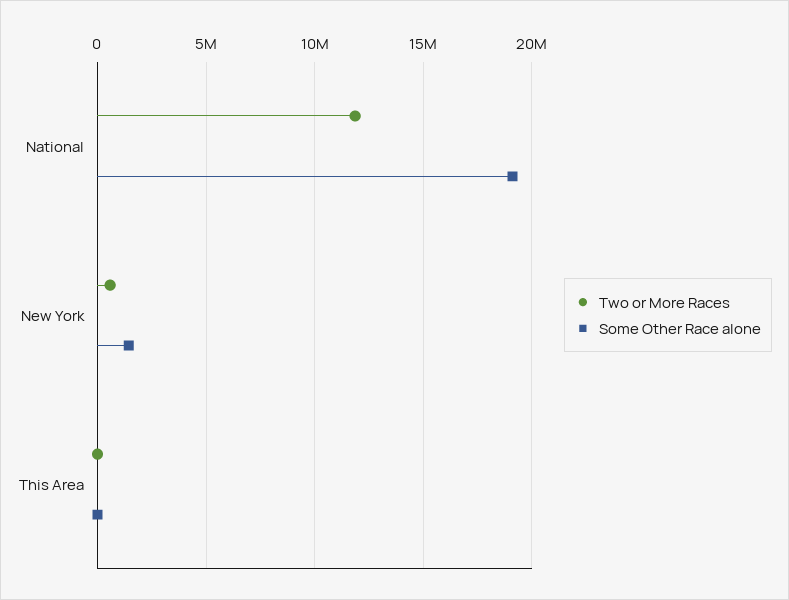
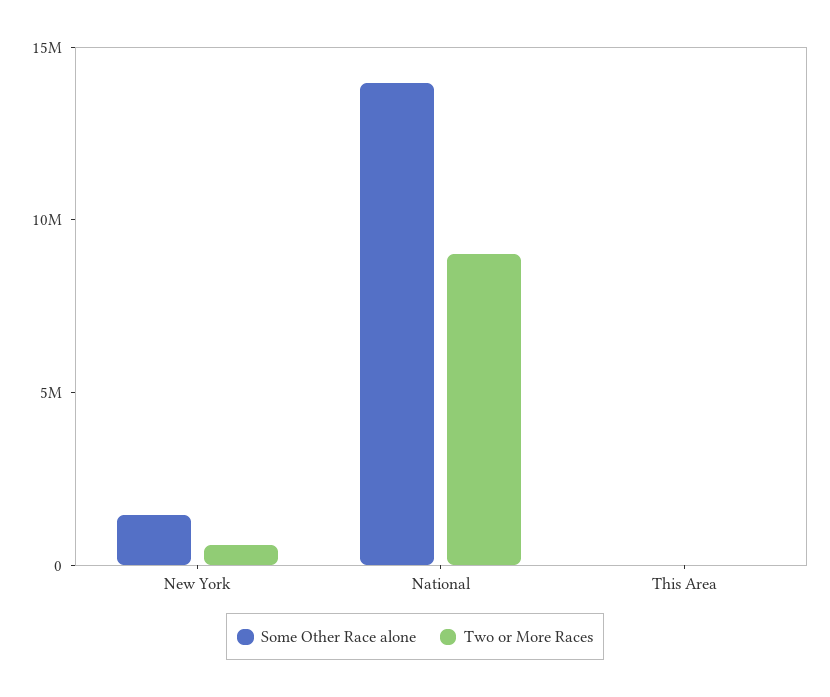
Two or More Races, National: 12000000 -> 9000000
Some Other Race alone, National: 19000000 -> 14000000

